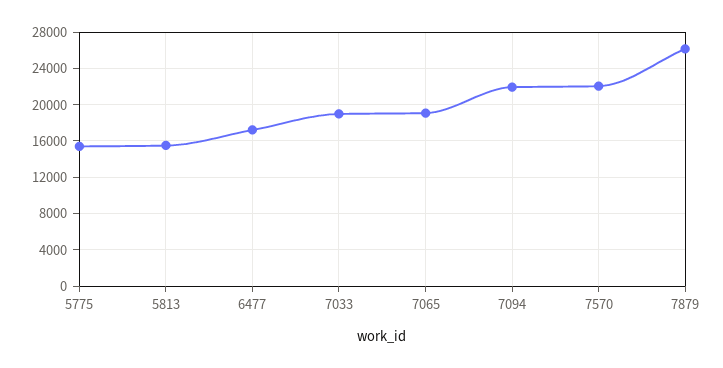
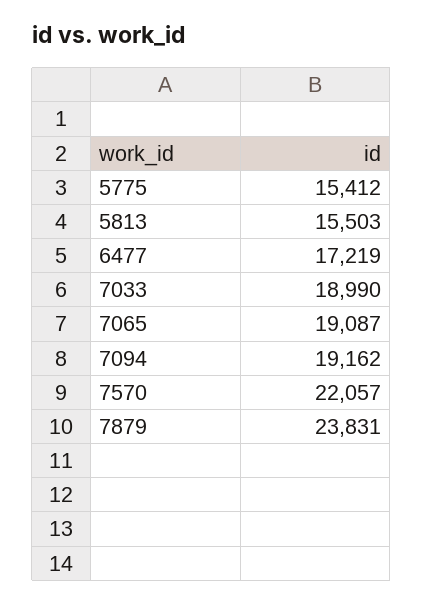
7094: 22000 -> 19162
7879: 26000 -> 23831

